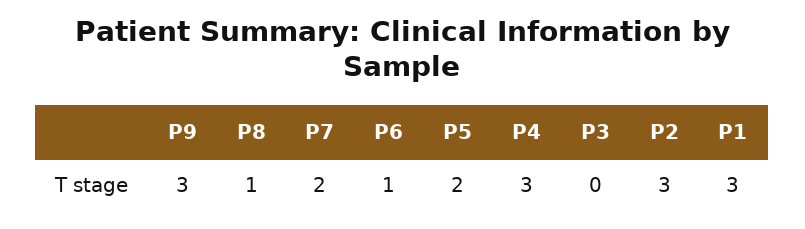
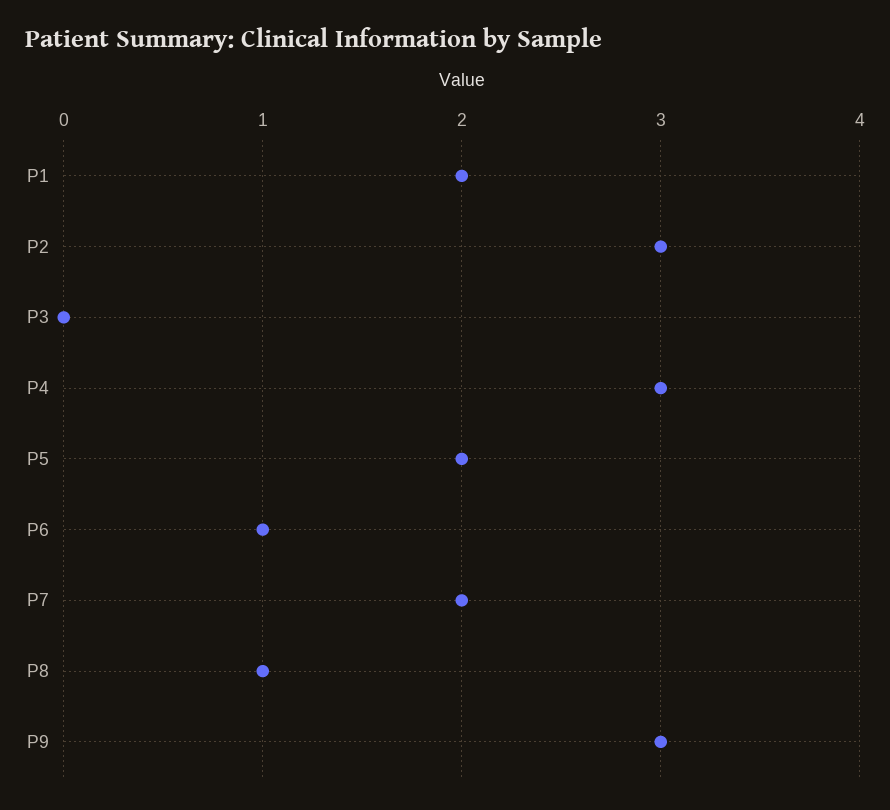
P1: 3 -> 2

